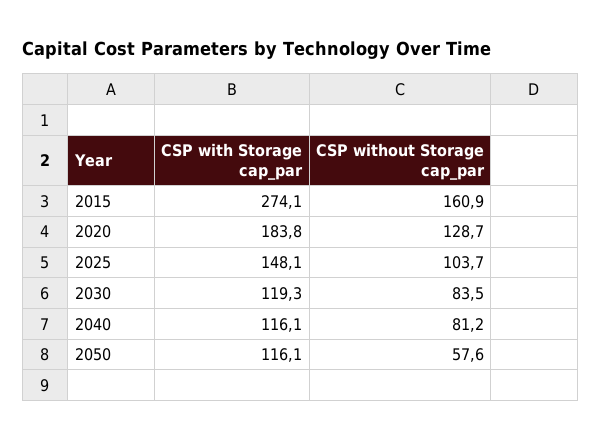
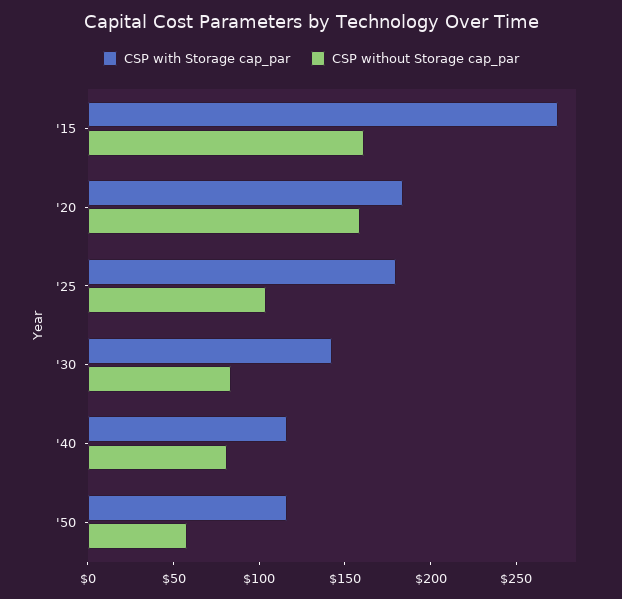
CSP without Storage cap_par, 2020: 128.7 -> 160
CSP with Storage cap_par, 2025: 148.1 -> 180
CSP with Storage cap_par, 2030: 119.3 -> 140

